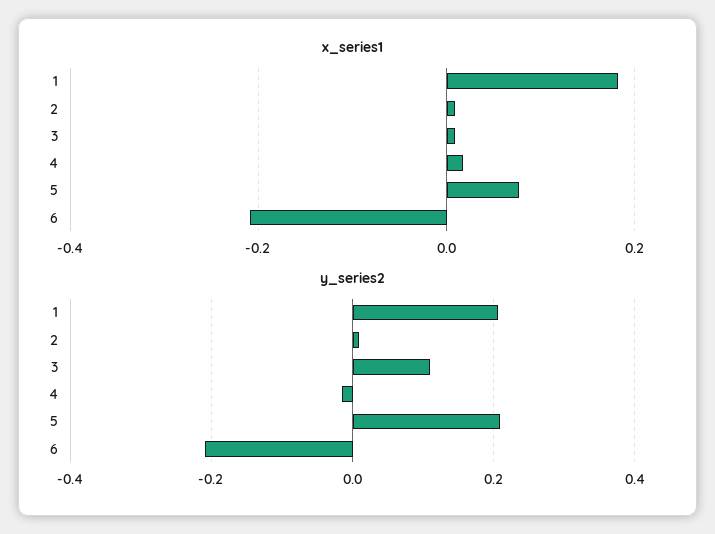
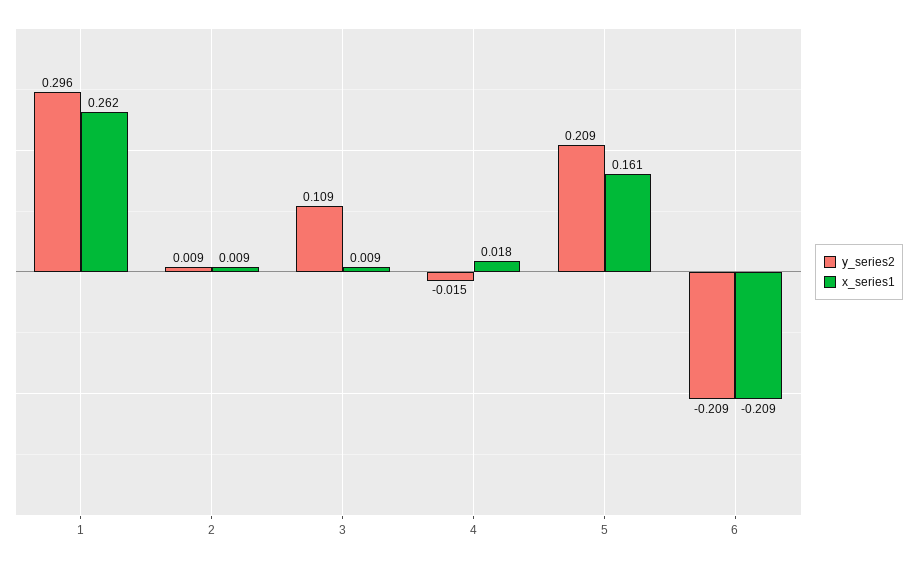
x_series1, 1: 0.18 -> 0.262
x_series1, 5: 0.08 -> 0.161
y_series2, 1: 0.2 -> 0.296

